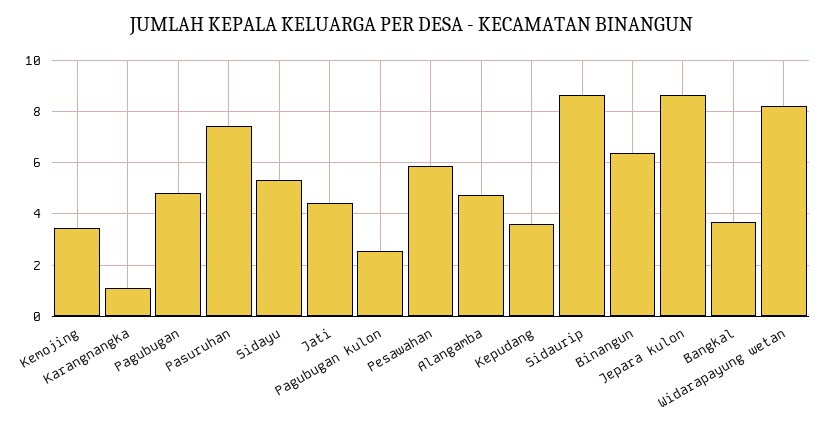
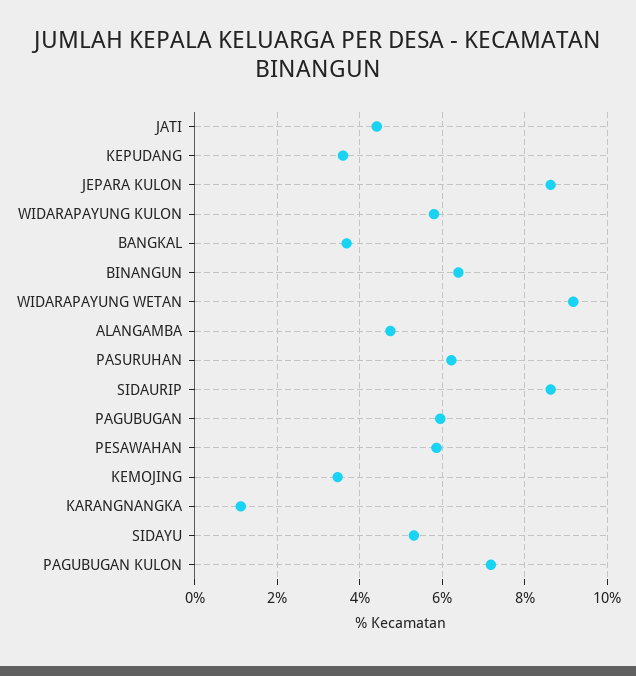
Pagubugan: 4.75 -> 6
Pasuruhan: 7.5 -> 6.2
Pagubugan kulon: 2.5 -> 7.2
Widarapayung wetan: 8.25 -> 9.2
WIDARAPAYUNG KULON: none -> 5.8

